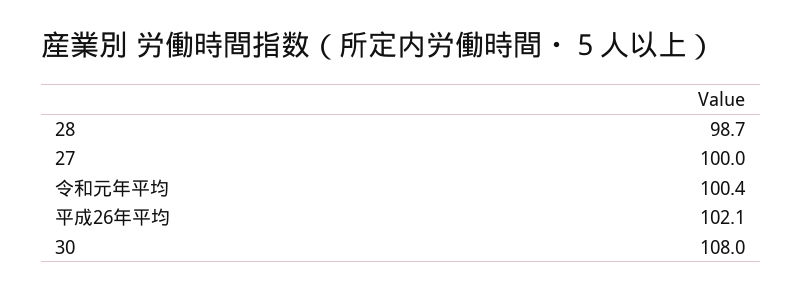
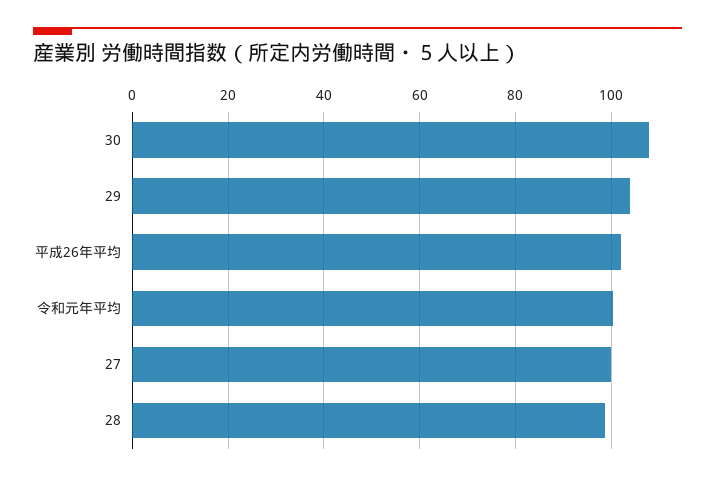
29: none -> 104

